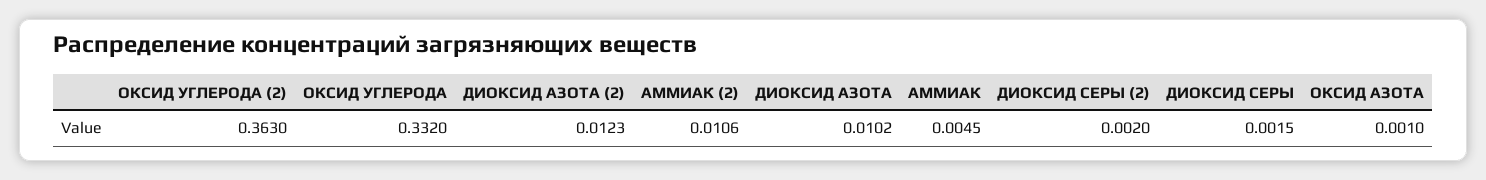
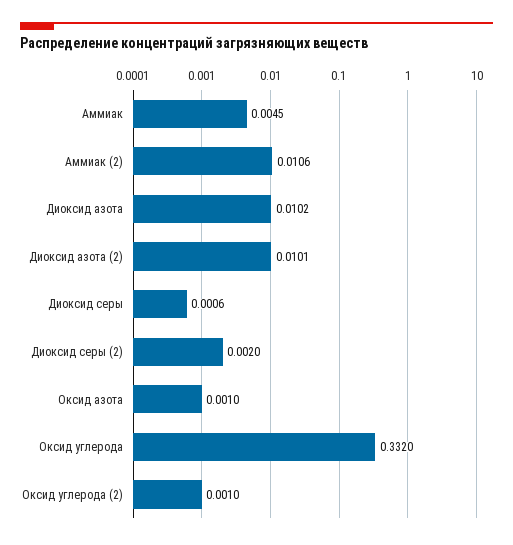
ОКСИД УГЛЕРОДА (2): 0.363 -> 0.001
ДИОКСИД АЗОТА (2): 0.0123 -> 0.0101
ДИОКСИД СЕРЫ: 0.0015 -> 0.0006

